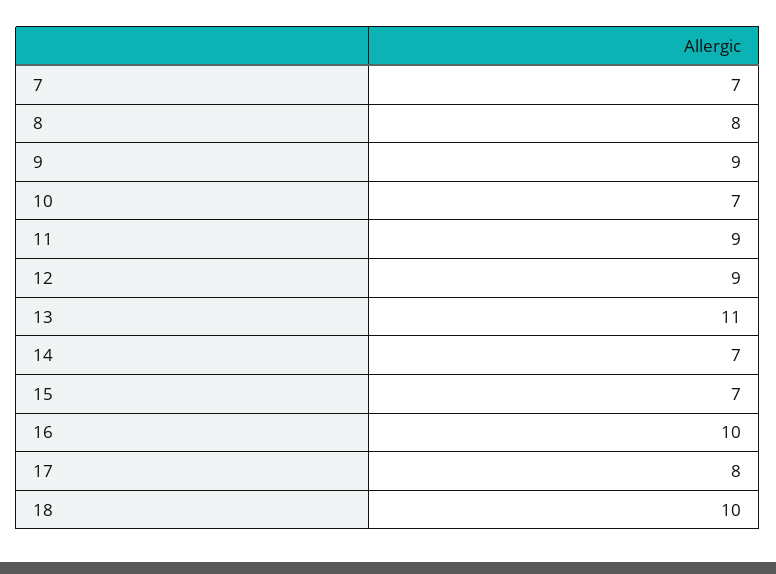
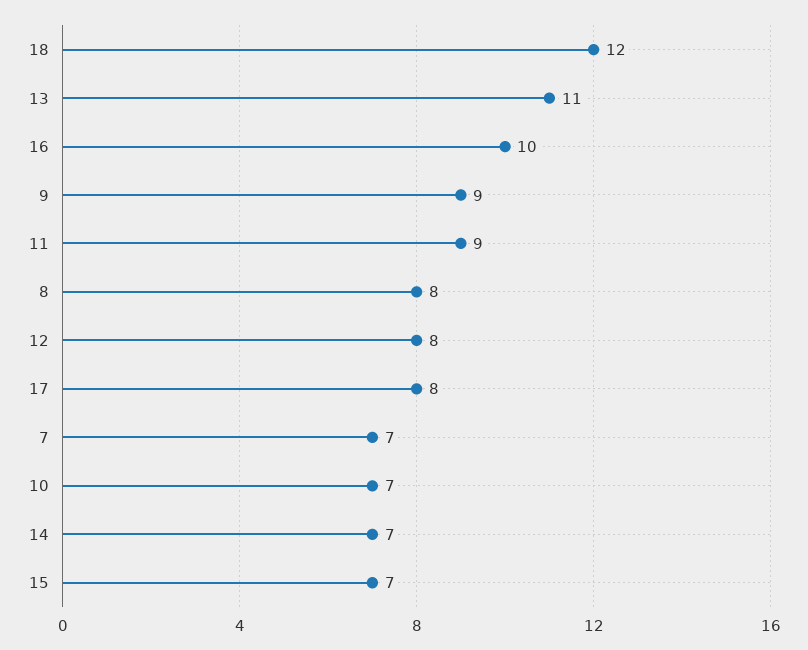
12: 9 -> 8
18: 10 -> 12

